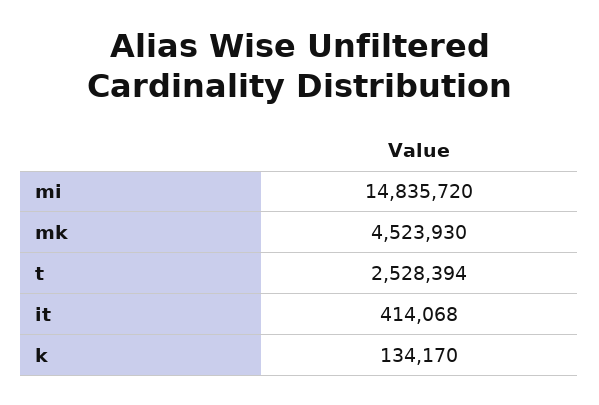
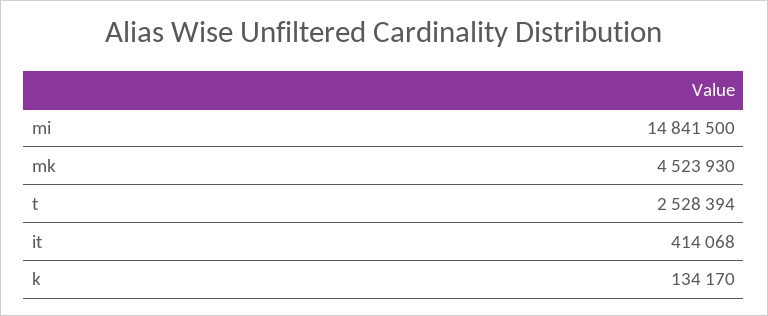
mi: 14835720 -> 14841500

